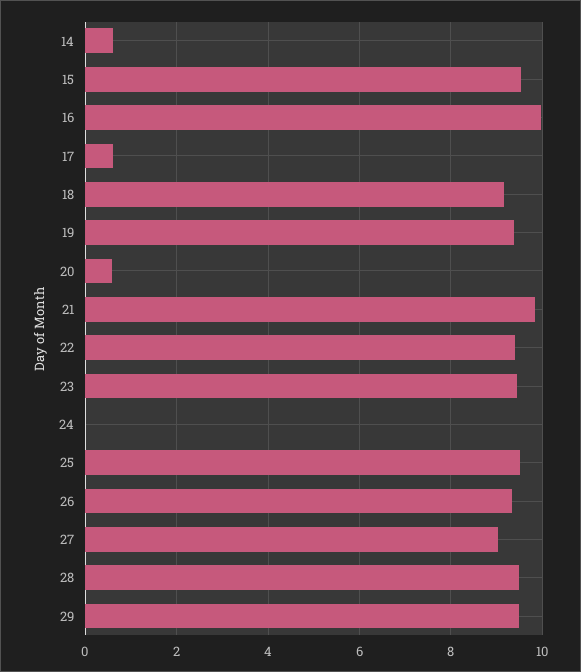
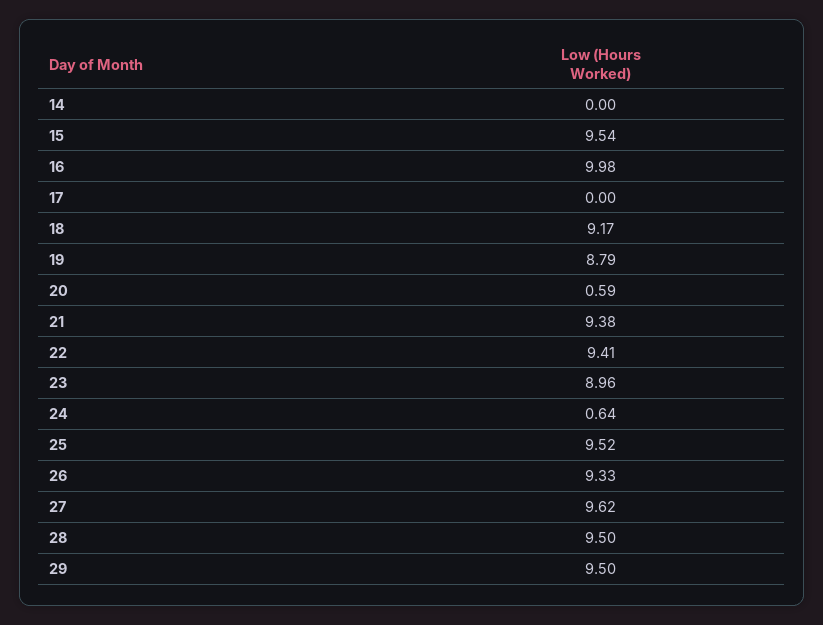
14: 0.6 -> 0
17: 0.6 -> 0
19: 9.4 -> 8.79
21: 9.8 -> 9.38
23: 9.4 -> 8.96
24: 0 -> 0.64
27: 9 -> 9.62

